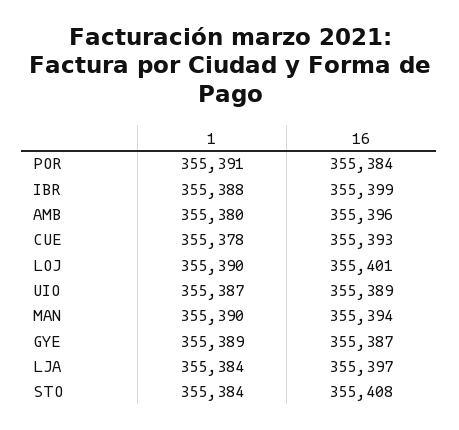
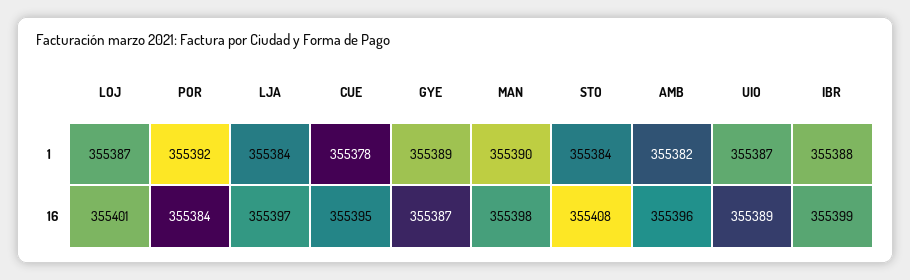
1, POR: 355391 -> 355392
1, AMB: 355380 -> 355382
16, CUE: 355393 -> 355395
1, LOJ: 355390 -> 355387
16, MAN: 355394 -> 355398

